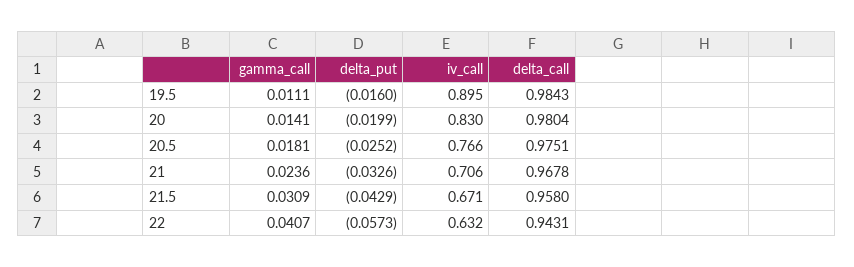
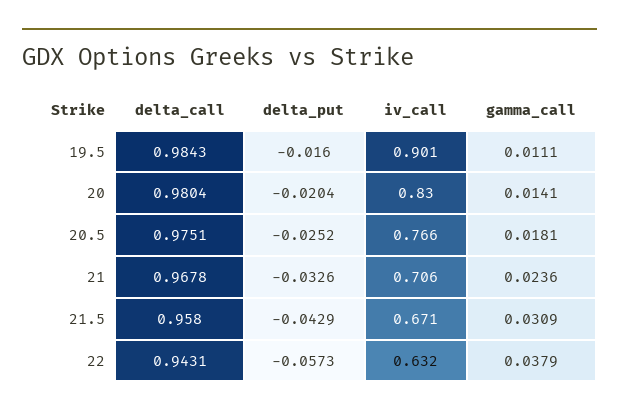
iv_call, 19.5: 0.895 -> 0.901
delta_put, 20: -0.0199 -> -0.0204
gamma_call, 22: 0.0407 -> 0.0379

